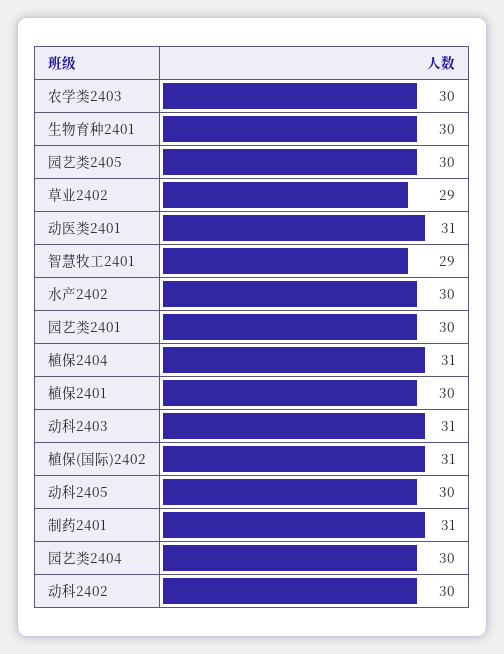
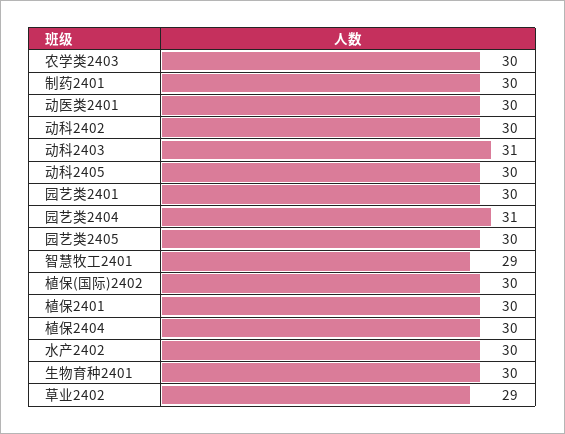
动医类2401: 31 -> 30
植保2404: 31 -> 30
植保(国际)2402: 31 -> 30
制药2401: 31 -> 30
园艺类2404: 30 -> 31

